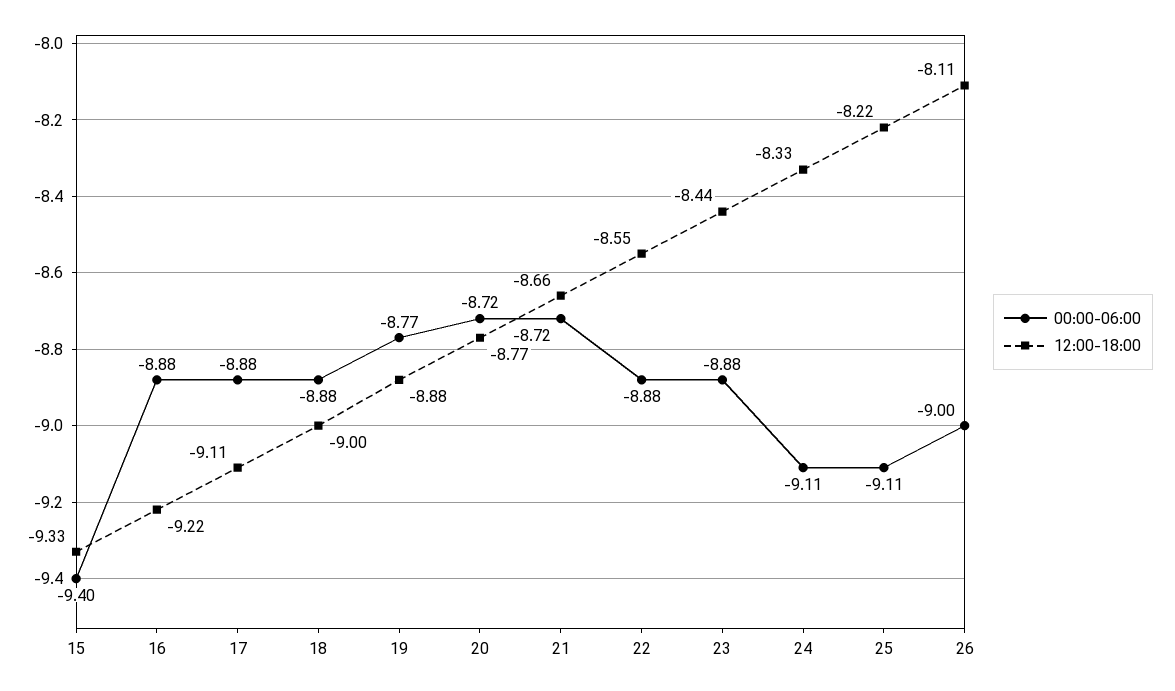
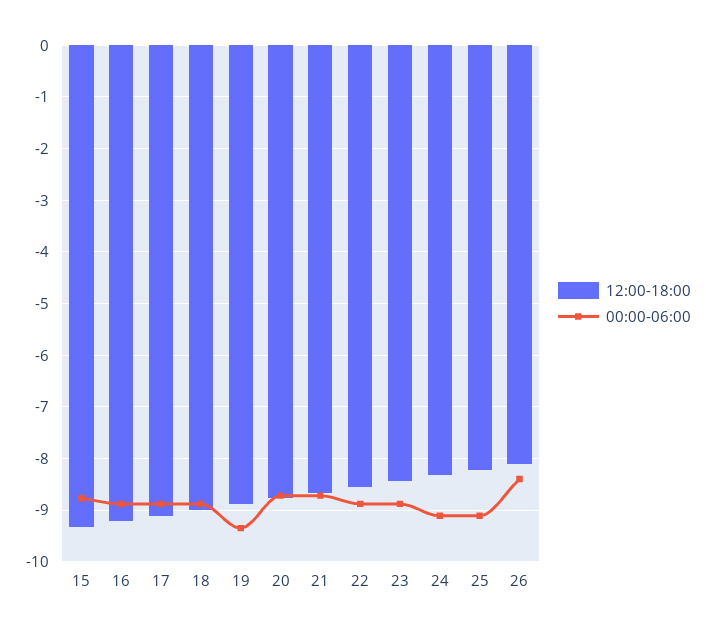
00:00-06:00, 15: -9.4 -> -8.8
00:00-06:00, 19: -8.77 -> -9.4
00:00-06:00, 26: -9 -> -8.4

